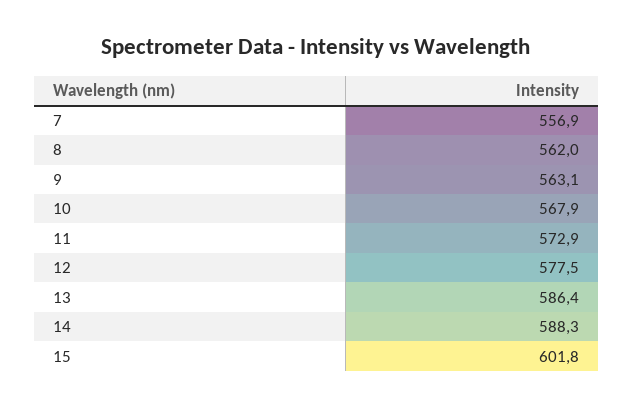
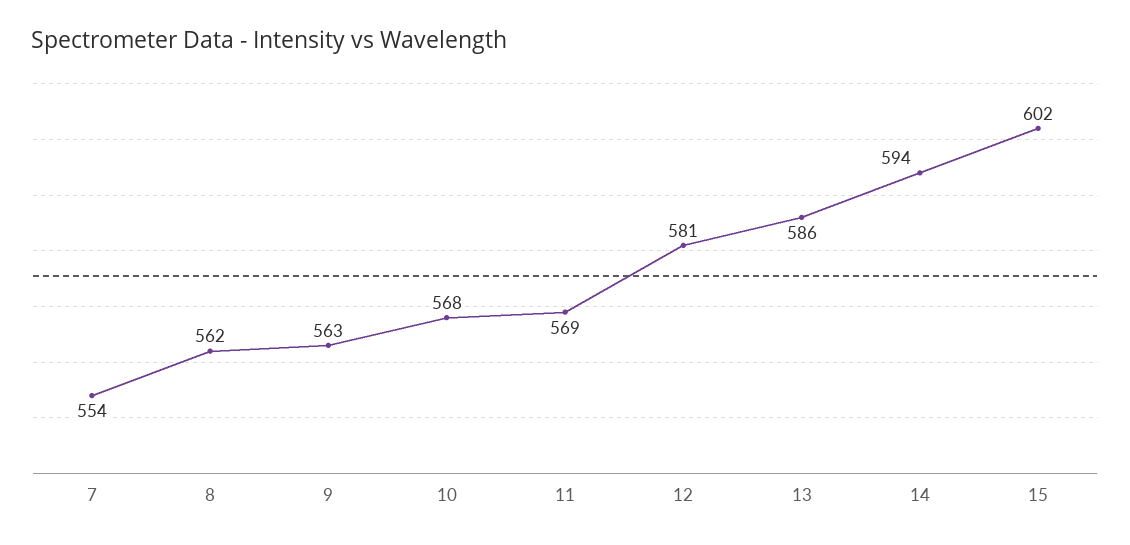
7: 556.9 -> 554
11: 572.9 -> 569
12: 577.5 -> 581
14: 588.3 -> 594

